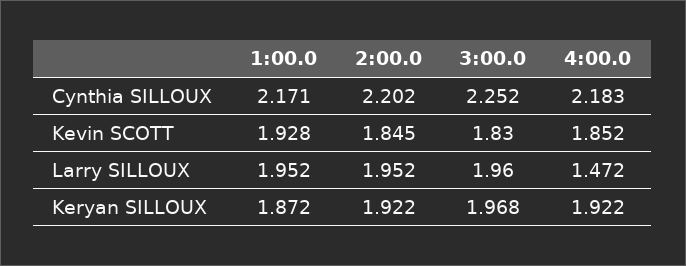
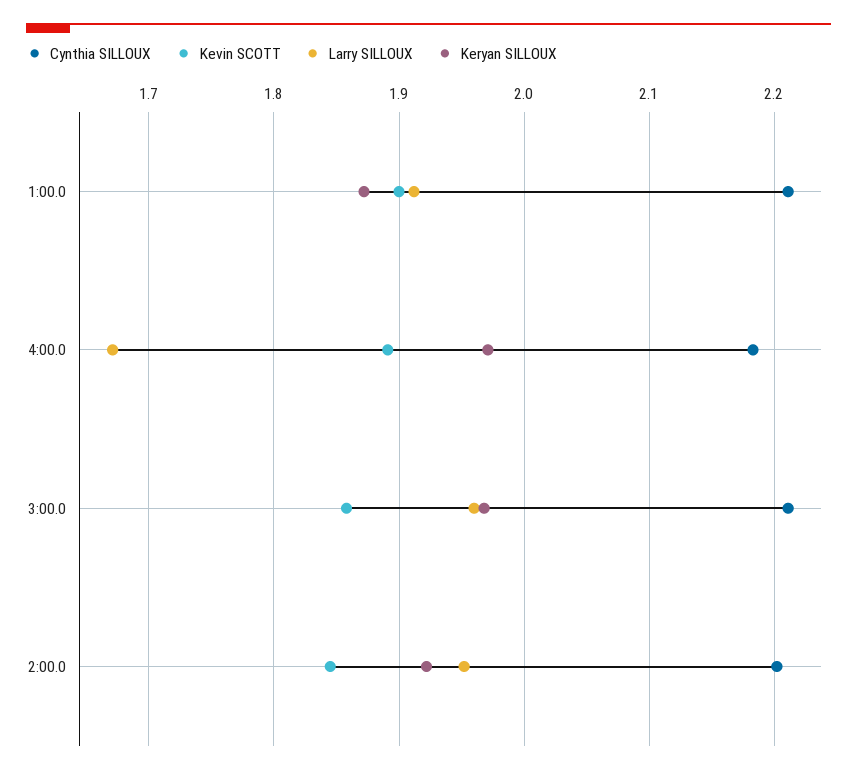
Cynthia SILLOUX, 1:00.0: 2.171 -> 2.21
Cynthia SILLOUX, 3:00.0: 2.252 -> 2.21
Kevin SCOTT, 1:00.0: 1.928 -> 1.9
Kevin SCOTT, 3:00.0: 1.83 -> 1.86
Kevin SCOTT, 4:00.0: 1.852 -> 1.89
Larry SILLOUX, 1:00.0: 1.952 -> 1.91
Larry SILLOUX, 4:00.0: 1.472 -> 1.67
Keryan SILLOUX, 4:00.0: 1.922 -> 1.97

